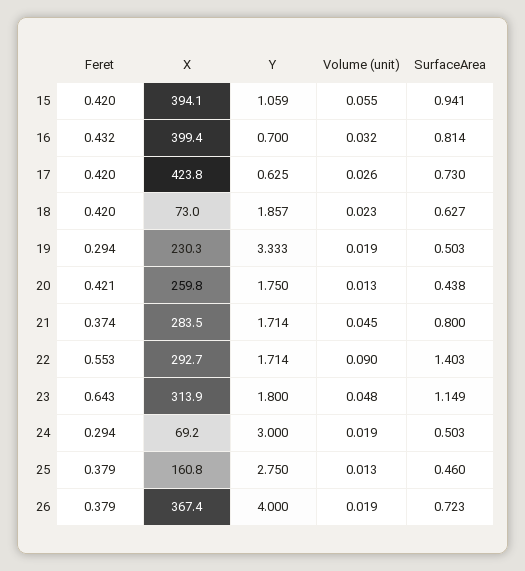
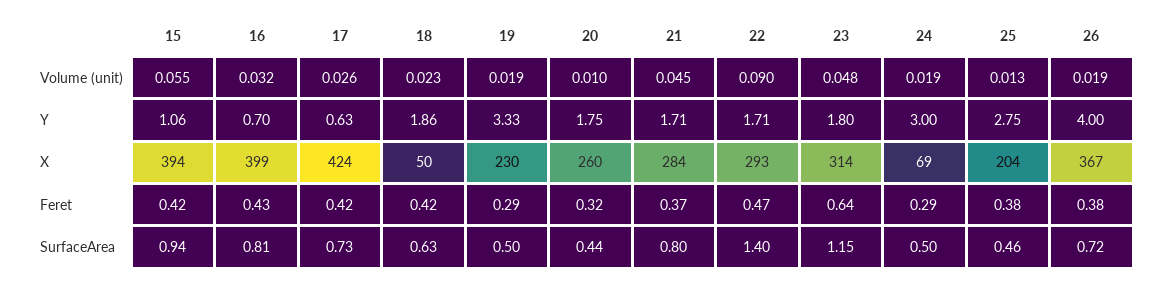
X, 18: 73 -> 50
Feret, 20: 0.421 -> 0.32
Volume (unit), 20: 0.013 -> 0.01
Feret, 22: 0.553 -> 0.47
X, 25: 160.8 -> 204

